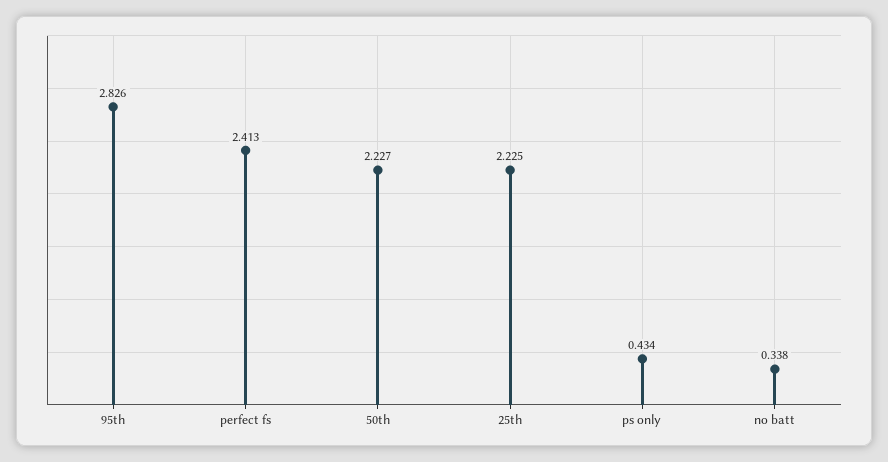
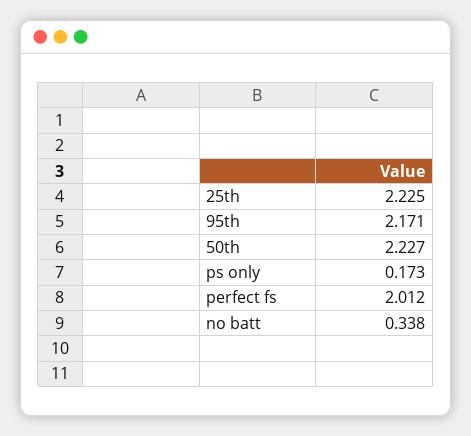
95th: 2.826 -> 2.171
perfect fs: 2.413 -> 2.012
ps only: 0.434 -> 0.173

